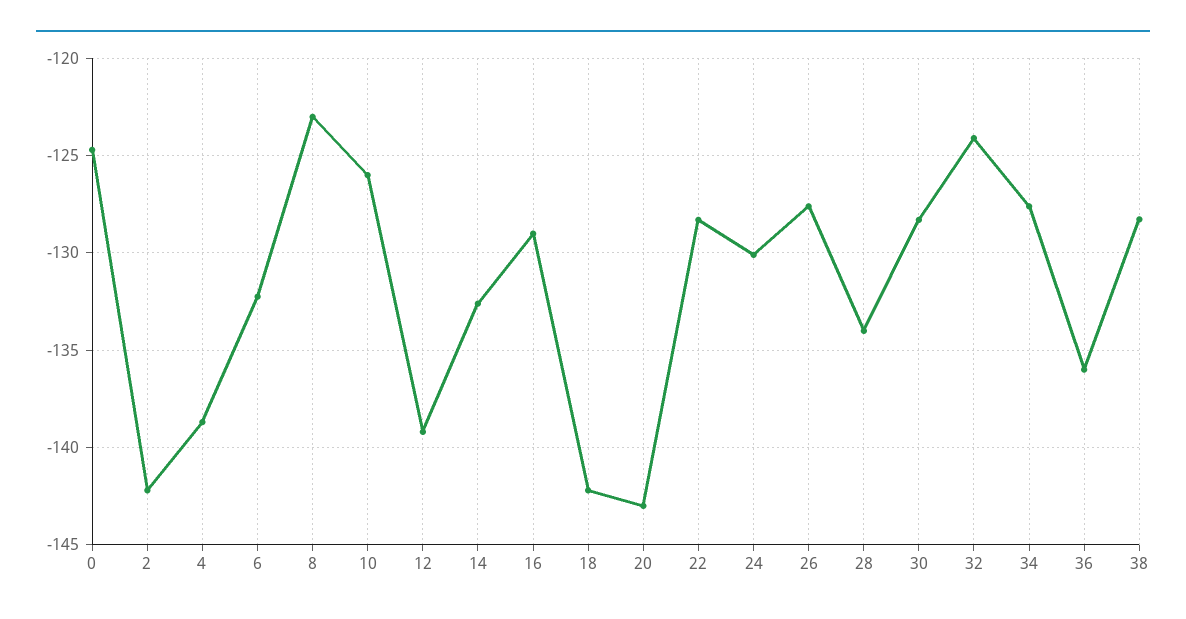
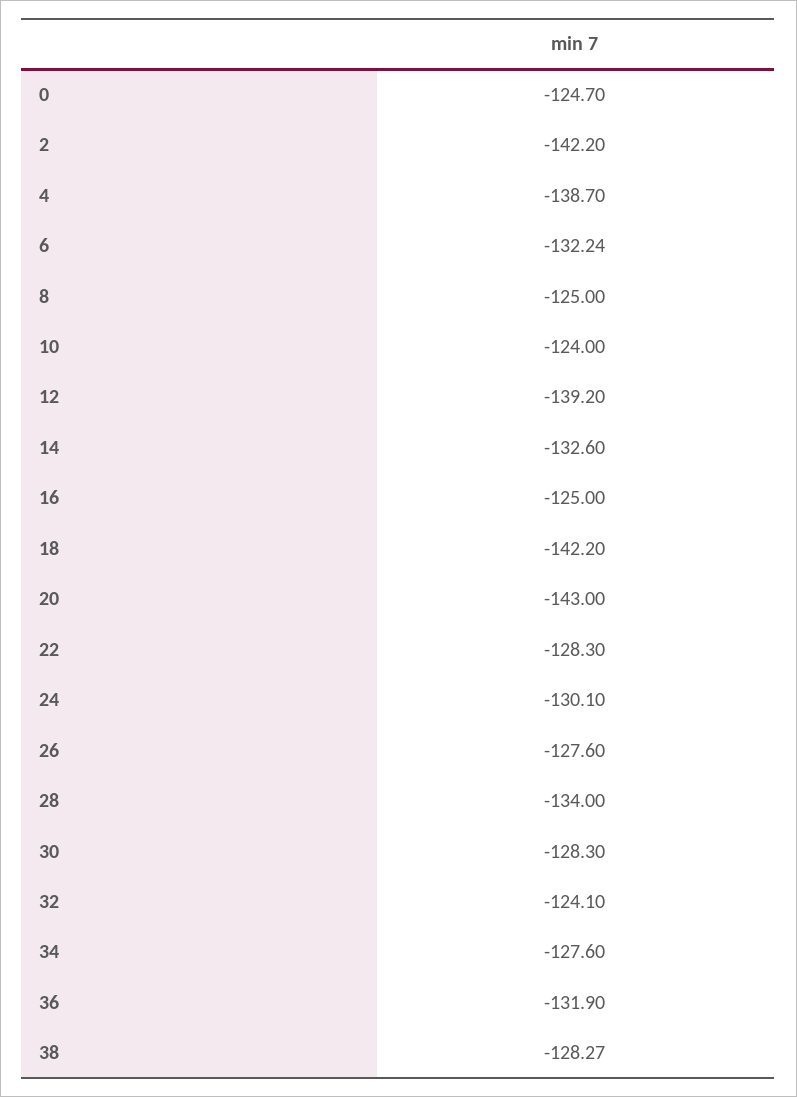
8: -123 -> -125
10: -126 -> -124
16: -129 -> -125
36: -136 -> -131.9

